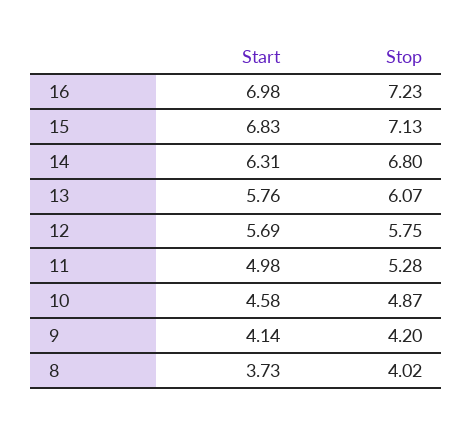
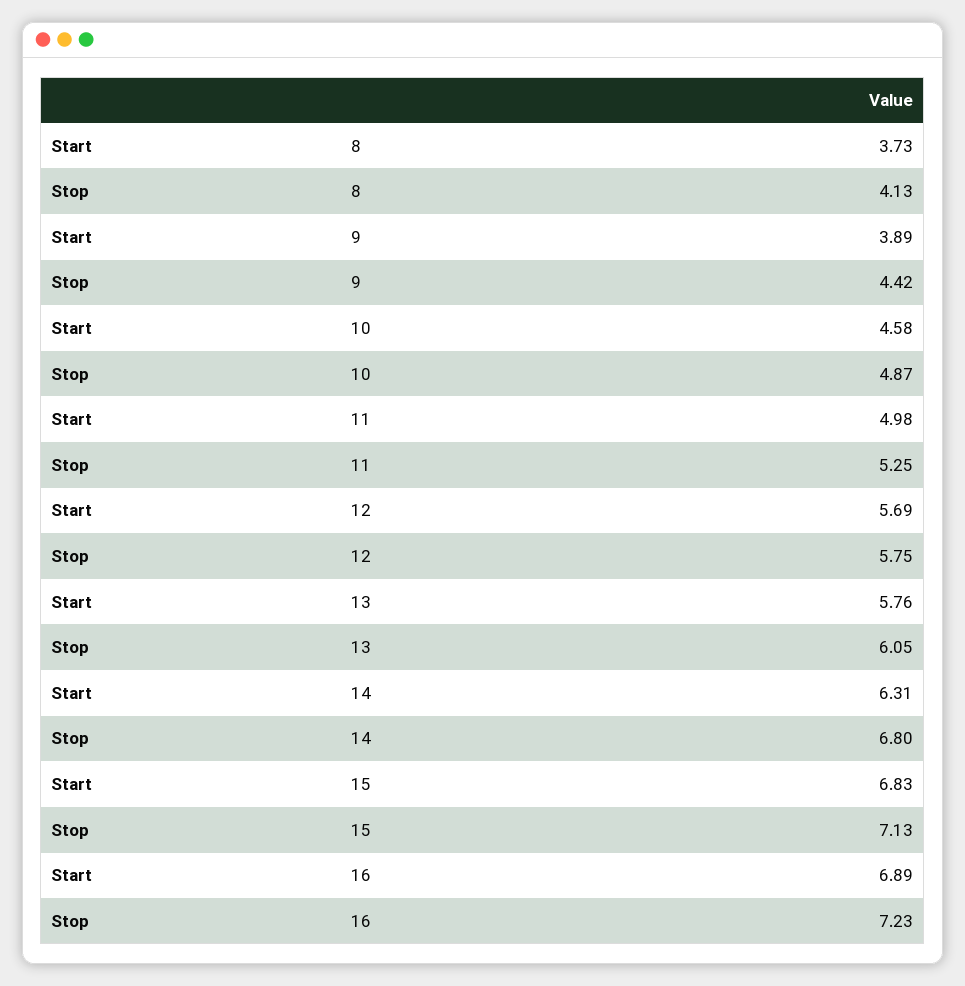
Start, 16: 6.98 -> 6.89
Stop, 13: 6.07 -> 6.05
Stop, 11: 5.28 -> 5.25
Start, 9: 4.14 -> 3.89
Stop, 9: 4.2 -> 4.42
Stop, 8: 4.02 -> 4.13

